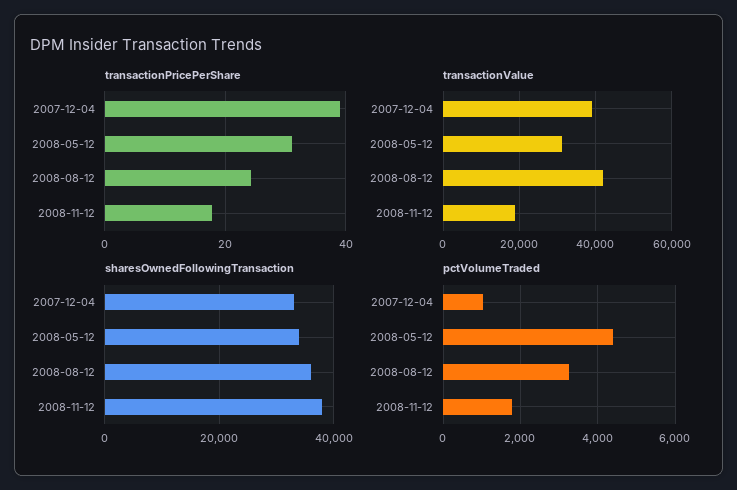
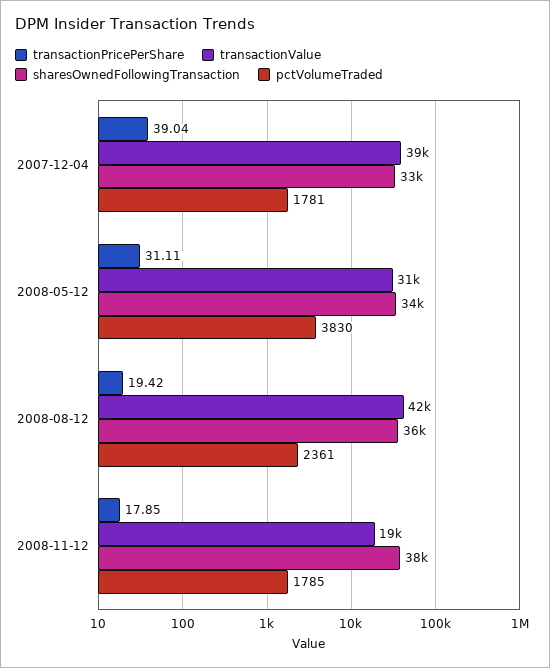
transactionPricePerShare, 2008-08-12: 24 -> 19.42
pctVolumeTraded, 2007-12-04: 1000 -> 1781
pctVolumeTraded, 2008-05-12: 4400 -> 3830
pctVolumeTraded, 2008-08-12: 3200 -> 2361

